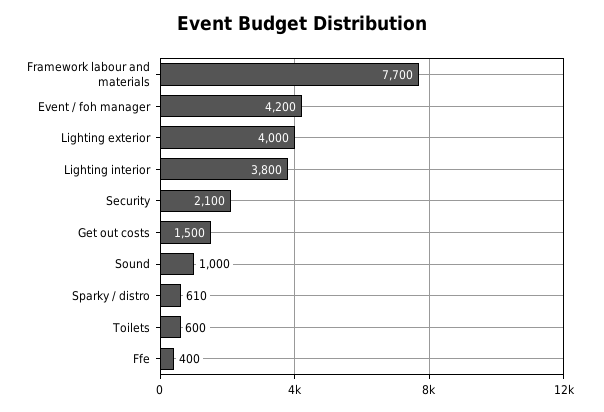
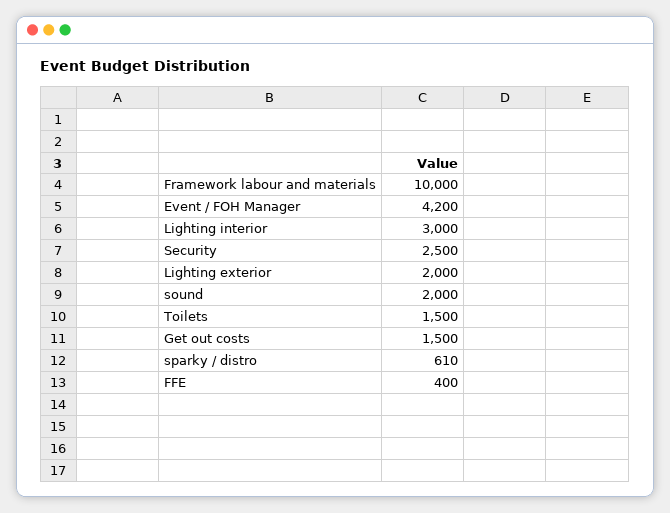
Framework labour and materials: 7700 -> 10000
Lighting exterior: 4000 -> 2000
Lighting interior: 3800 -> 3000
Security: 2100 -> 2500
Sound: 1000 -> 2000
Toilets: 600 -> 1500

